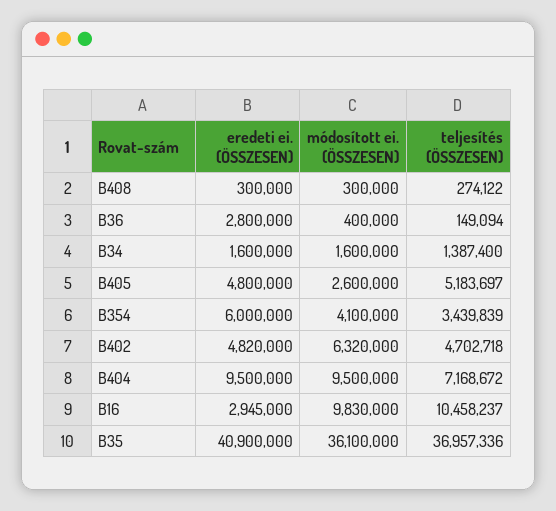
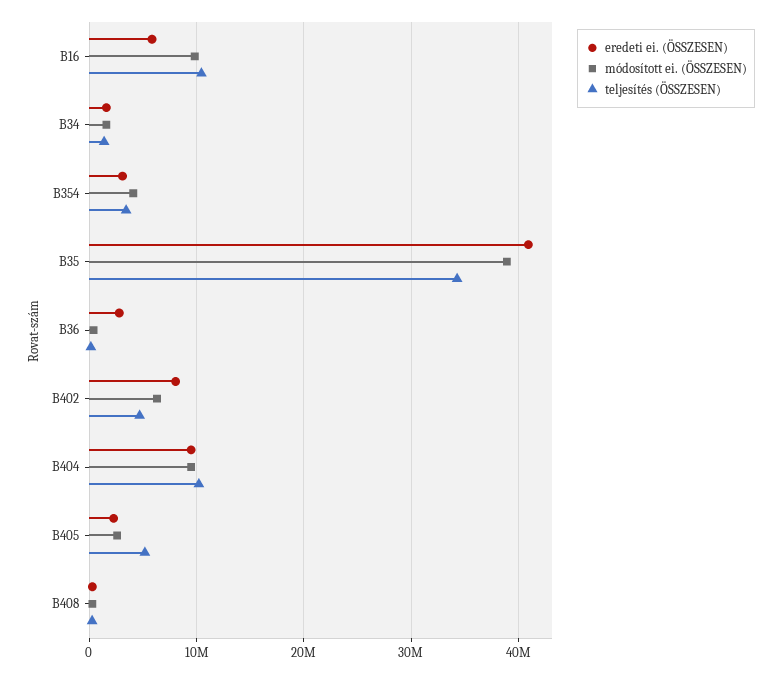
eredeti ei. (ÖSSZESEN), B405: 4800000 -> 2000000
eredeti ei. (ÖSSZESEN), B354: 6000000 -> 3000000
eredeti ei. (ÖSSZESEN), B402: 4820000 -> 8000000
teljesítés (ÖSSZESEN), B404: 7168672 -> 10000000
eredeti ei. (ÖSSZESEN), B16: 2945000 -> 6000000
módosított ei. (ÖSSZESEN), B35: 36100000 -> 39000000
teljesítés (ÖSSZESEN), B35: 36957336 -> 34000000

